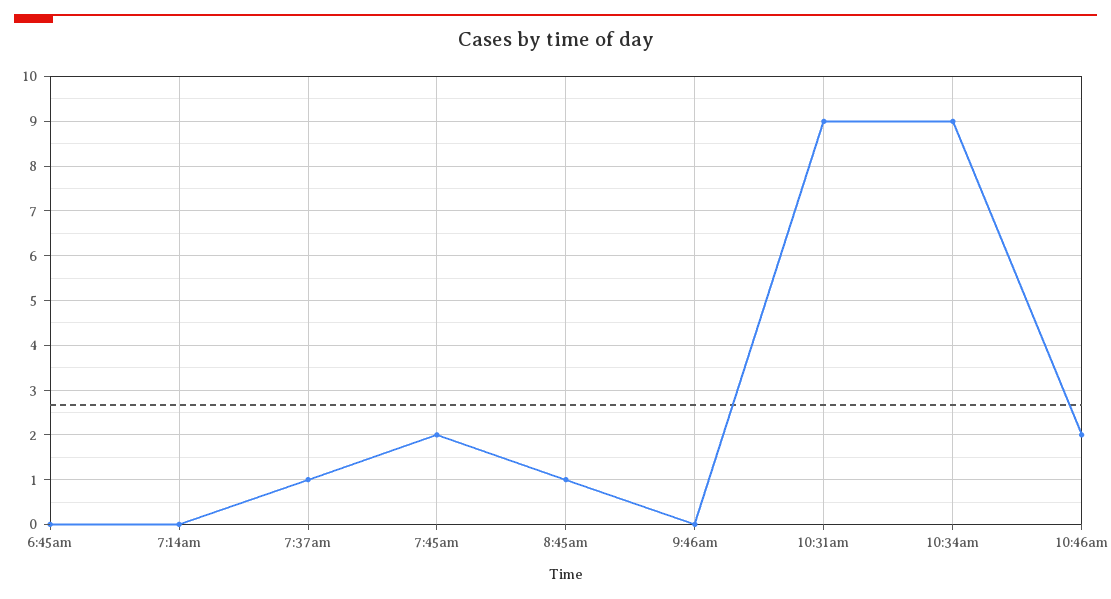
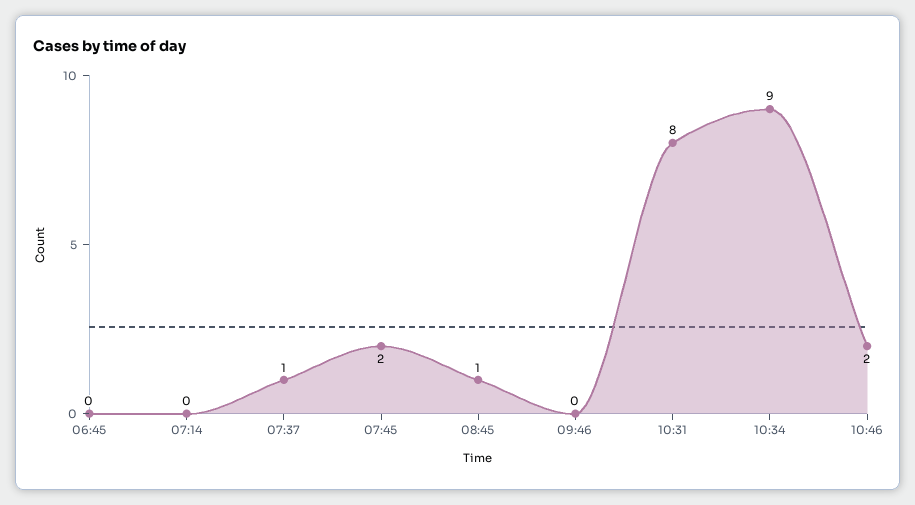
10:31am: 9 -> 8

